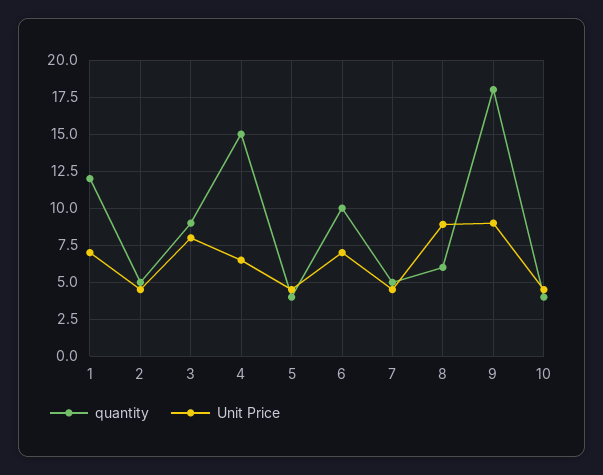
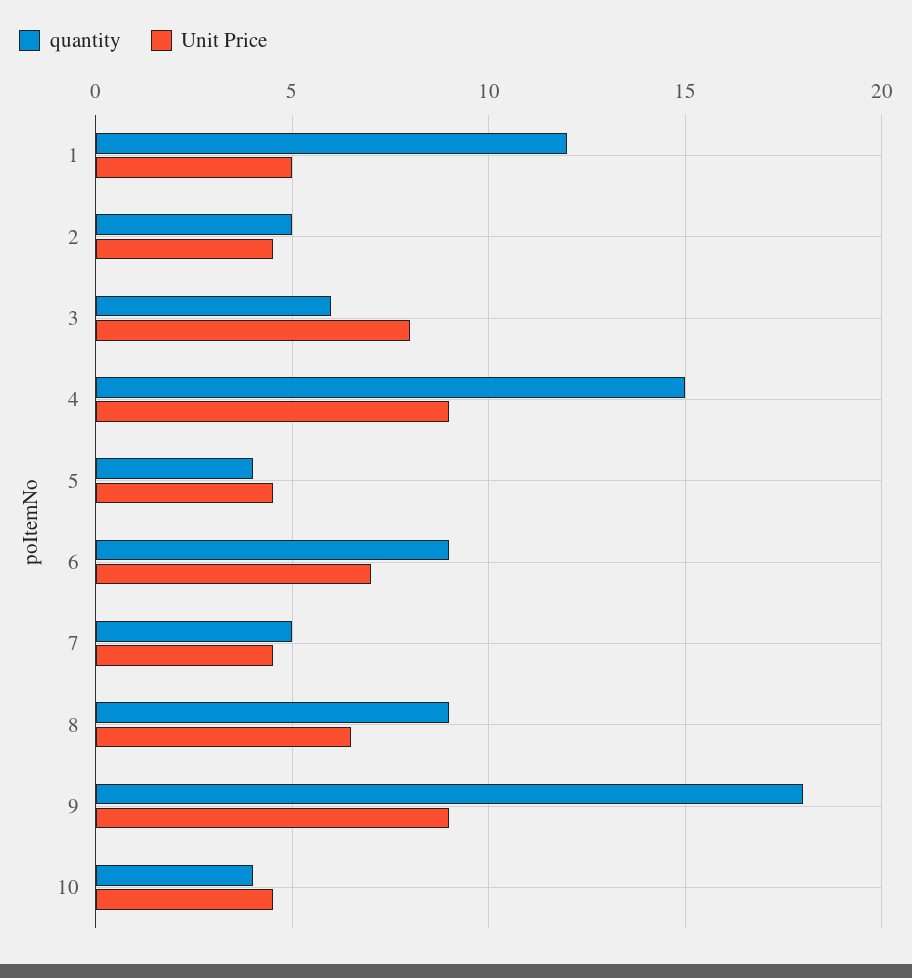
Unit Price, 1: 7 -> 5
quantity, 3: 9 -> 6
Unit Price, 4: 6.5 -> 9
quantity, 6: 10 -> 9
quantity, 8: 6 -> 9
Unit Price, 8: 9 -> 6.5

